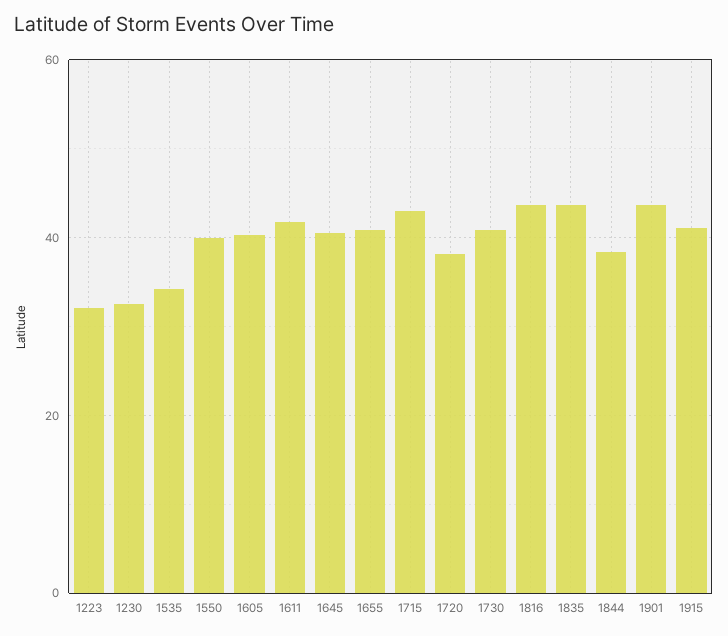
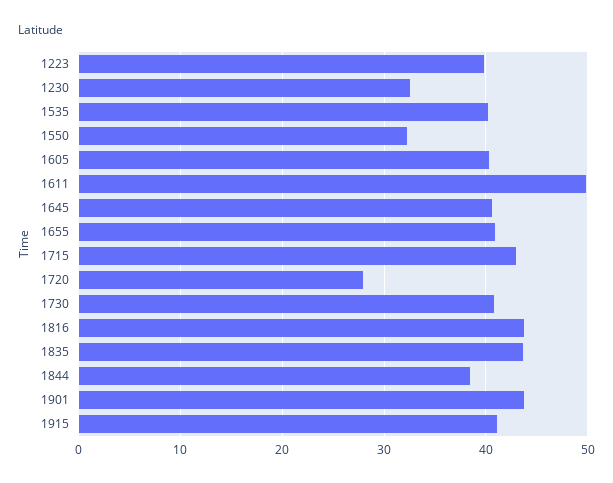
1223: 32 -> 40
1535: 34 -> 40
1550: 40 -> 32
1611: 42 -> 50
1720: 38 -> 28

